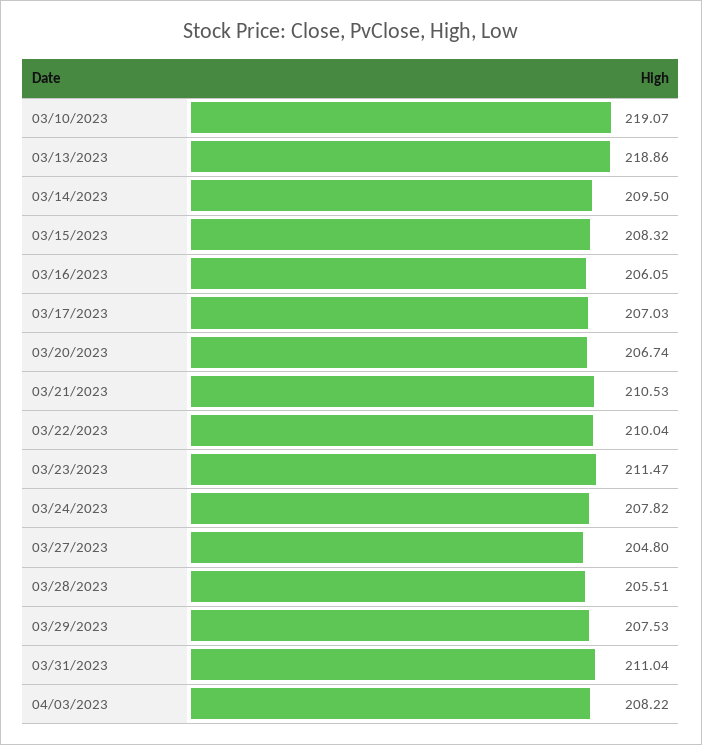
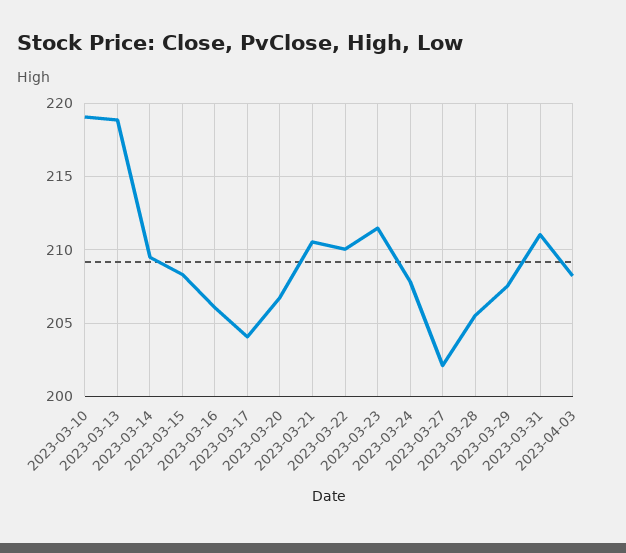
03/17/2023: 207.03 -> 204
03/27/2023: 204.8 -> 202

